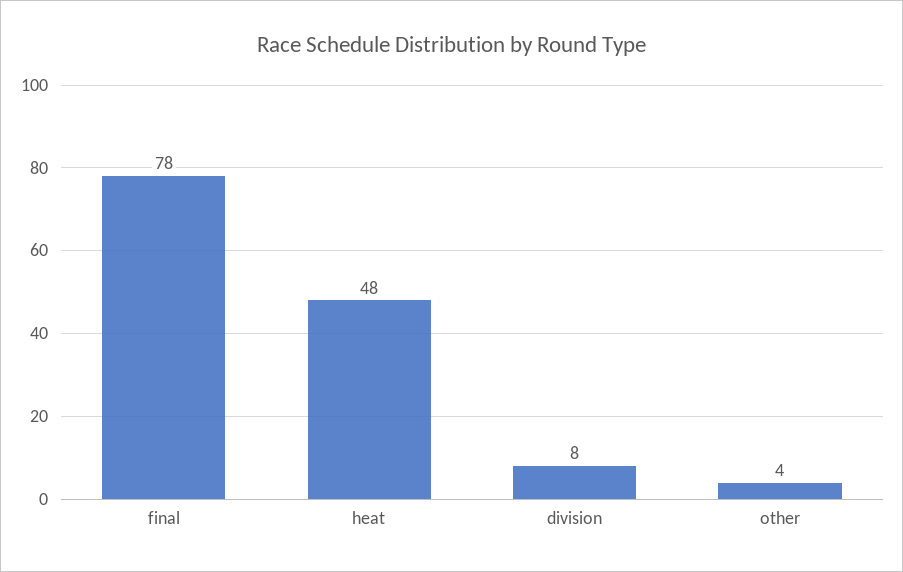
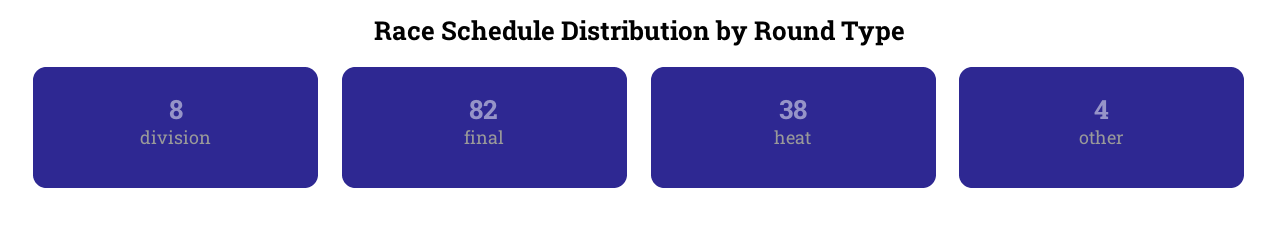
final: 78 -> 82
heat: 48 -> 38

